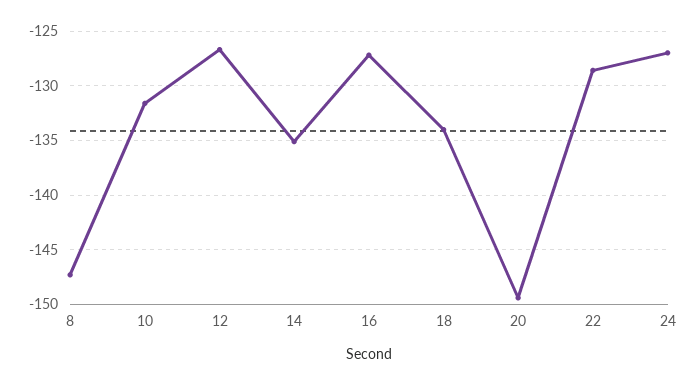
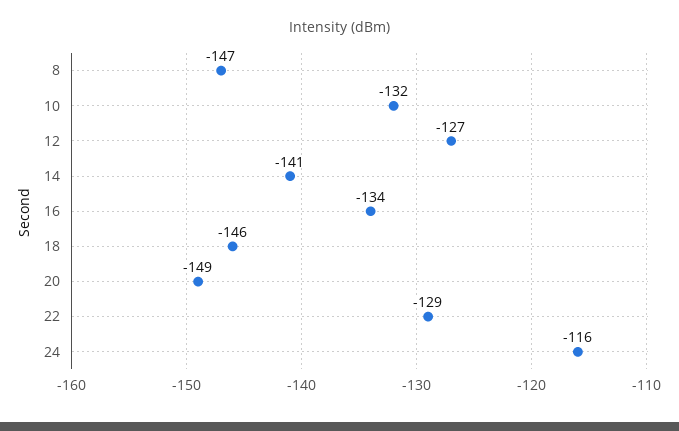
14: -135 -> -141
16: -127 -> -134
18: -134 -> -146
24: -127 -> -116

